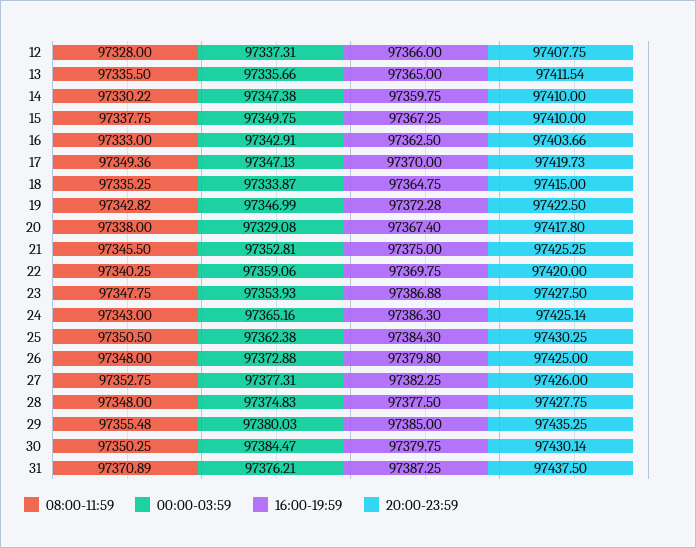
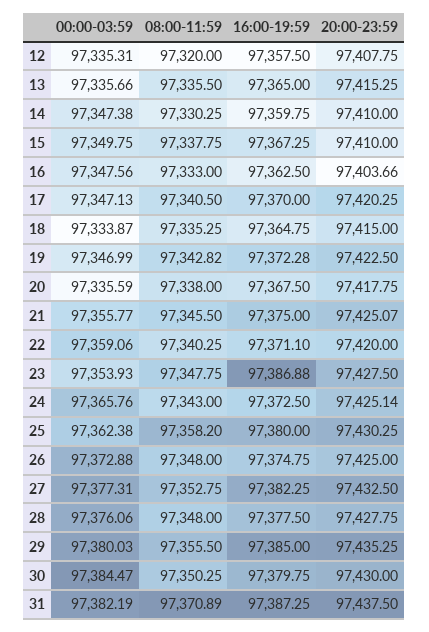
08:00-11:59, 12: 97328 -> 97320
00:00-03:59, 12: 97337.31 -> 97335.31
16:00-19:59, 12: 97366 -> 97357.5
20:00-23:59, 13: 97411.54 -> 97415.25
08:00-11:59, 14: 97330.22 -> 97330.25
00:00-03:59, 16: 97342.91 -> 97347.56
08:00-11:59, 17: 97349.36 -> 97340.5
20:00-23:59, 17: 97419.73 -> 97420.25
00:00-03:59, 20: 97329.08 -> 97335.59
16:00-19:59, 20: 97367.4 -> 97367.5
20:00-23:59, 20: 97417.8 -> 97417.75
00:00-03:59, 21: 97352.81 -> 97355.77
20:00-23:59, 21: 97425.25 -> 97425.07
16:00-19:59, 22: 97369.75 -> 97371.1
00:00-03:59, 24: 97365.16 -> 97365.76
16:00-19:59, 24: 97386.3 -> 97372.5
08:00-11:59, 25: 97350.5 -> 97358.2
16:00-19:59, 25: 97384.3 -> 97380
16:00-19:59, 26: 97379.8 -> 97374.75
20:00-23:59, 27: 97426 -> 97432.5
00:00-03:59, 28: 97374.83 -> 97376.06
08:00-11:59, 29: 97355.48 -> 97355.5
20:00-23:59, 30: 97430.14 -> 97430
00:00-03:59, 31: 97376.21 -> 97382.19

